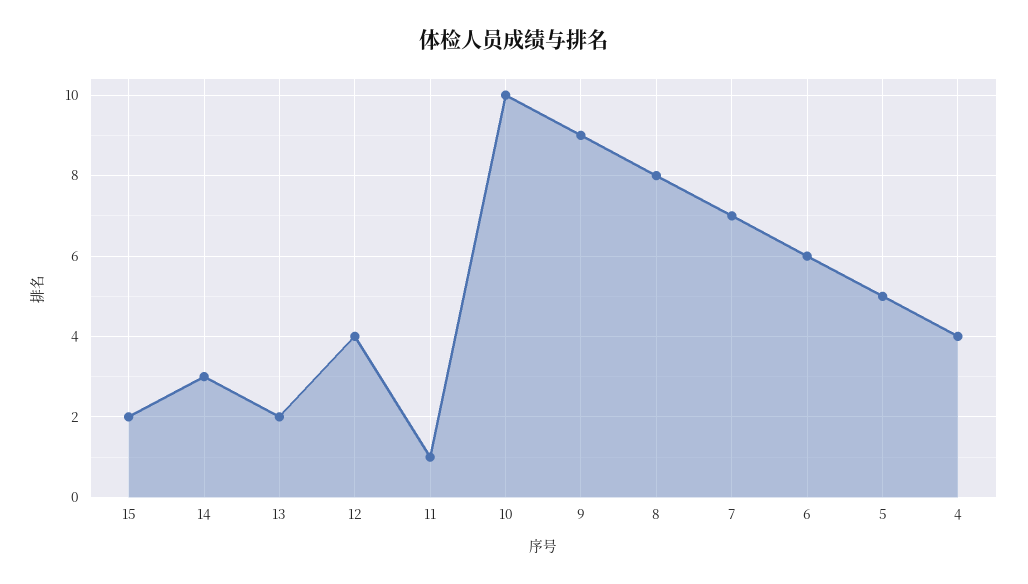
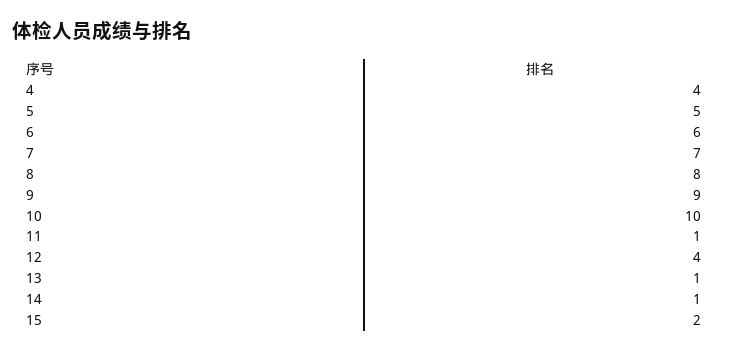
14: 3 -> 1
13: 2 -> 1

